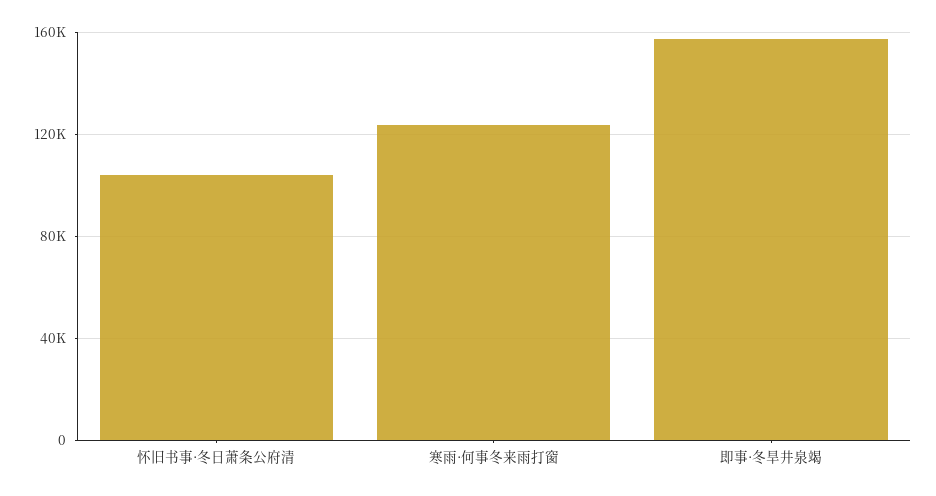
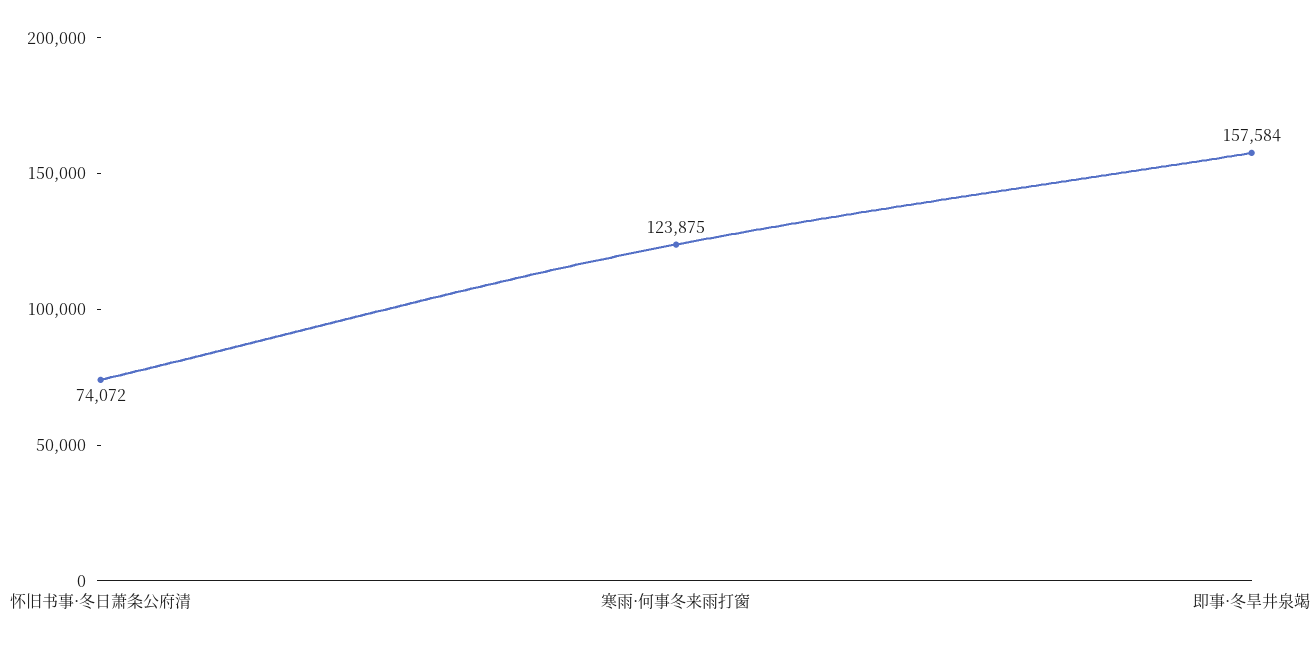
怀旧书事·冬日萧条公府清: 105000 -> 74072

